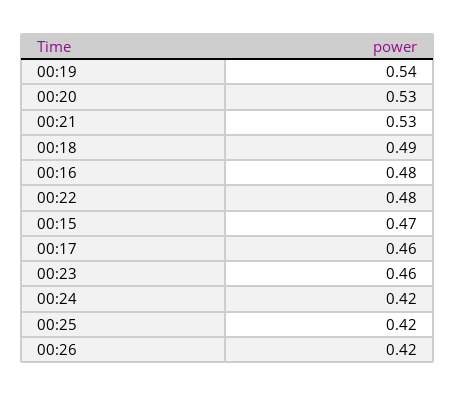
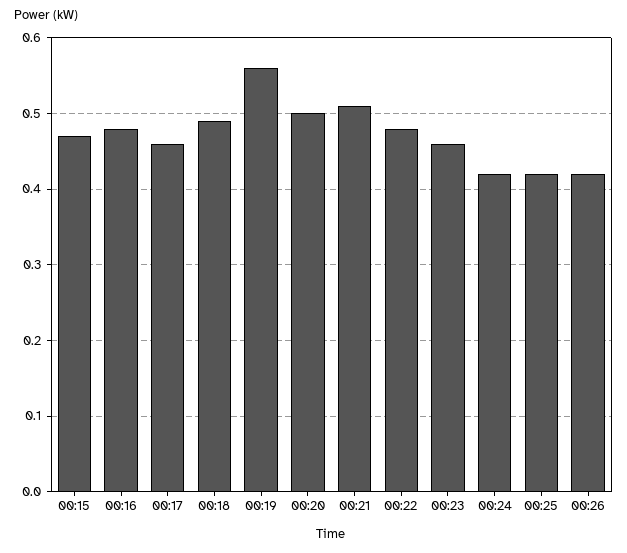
00:19: 0.54 -> 0.56
00:20: 0.53 -> 0.5
00:21: 0.53 -> 0.51

